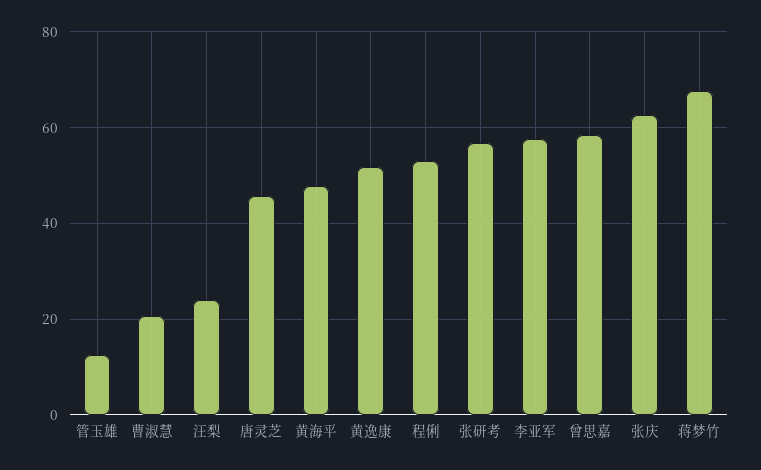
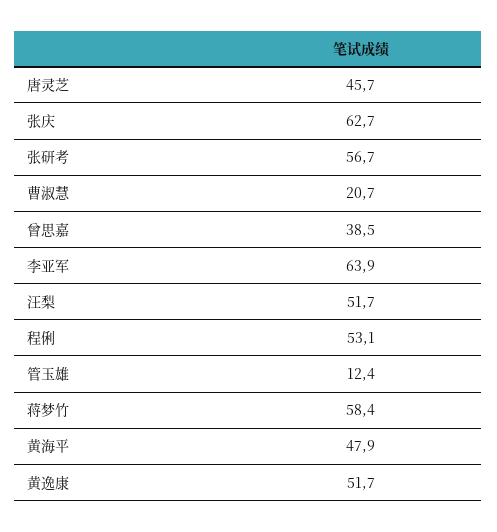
汪梨: 24 -> 51.7
李亚军: 58 -> 63.9
曾思嘉: 58 -> 38.5
蒋梦竹: 68 -> 58.4

